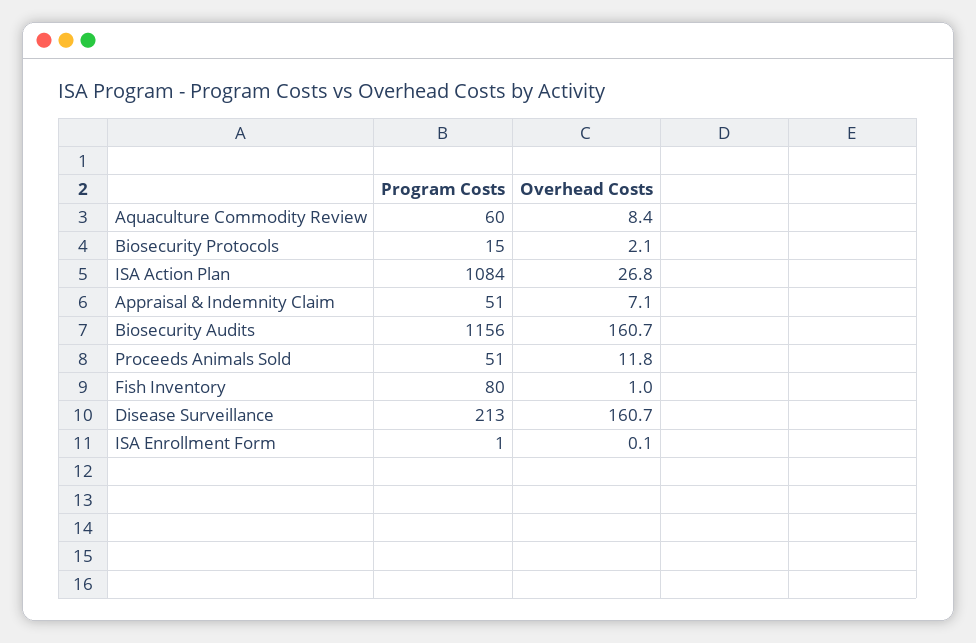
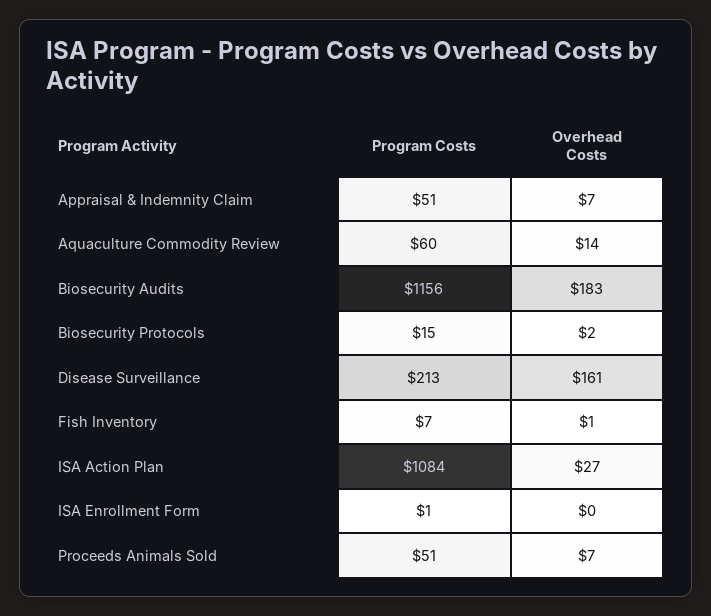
Overhead Costs, Aquaculture Commodity Review: 8.4 -> 14
Overhead Costs, Biosecurity Audits: 160.7 -> 183
Overhead Costs, Proceeds Animals Sold: 11.8 -> 7
Program Costs, Fish Inventory: 80 -> 7

